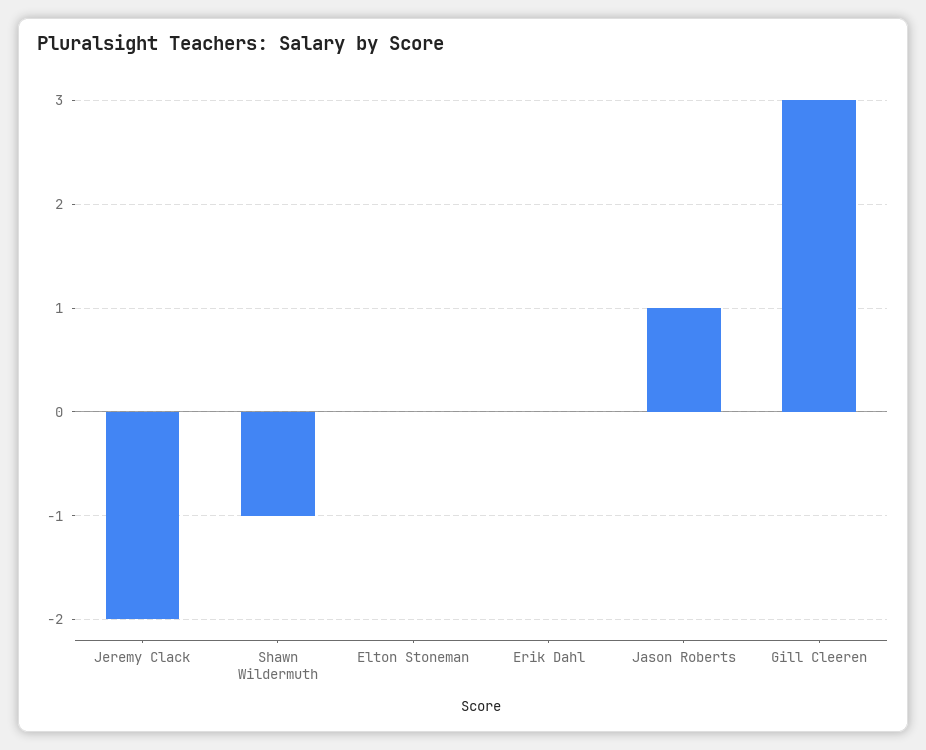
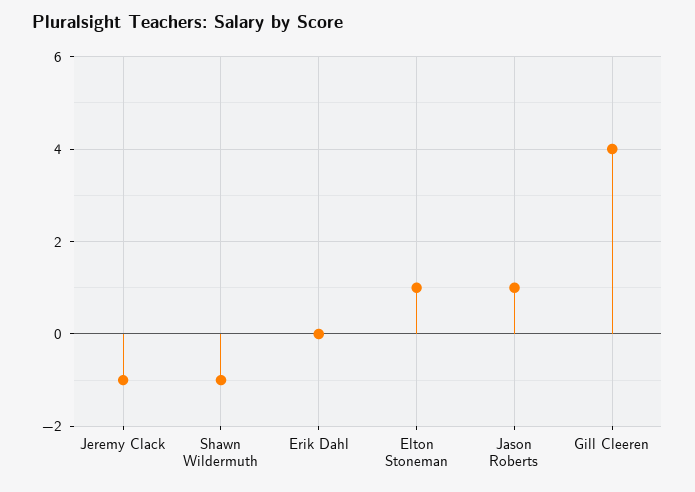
Jeremy Clack: -2 -> -1
Elton Stoneman: 0 -> 1
Gill Cleeren: 3 -> 4

